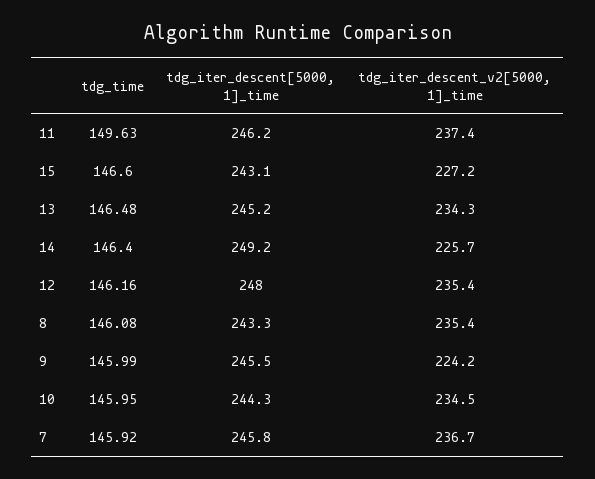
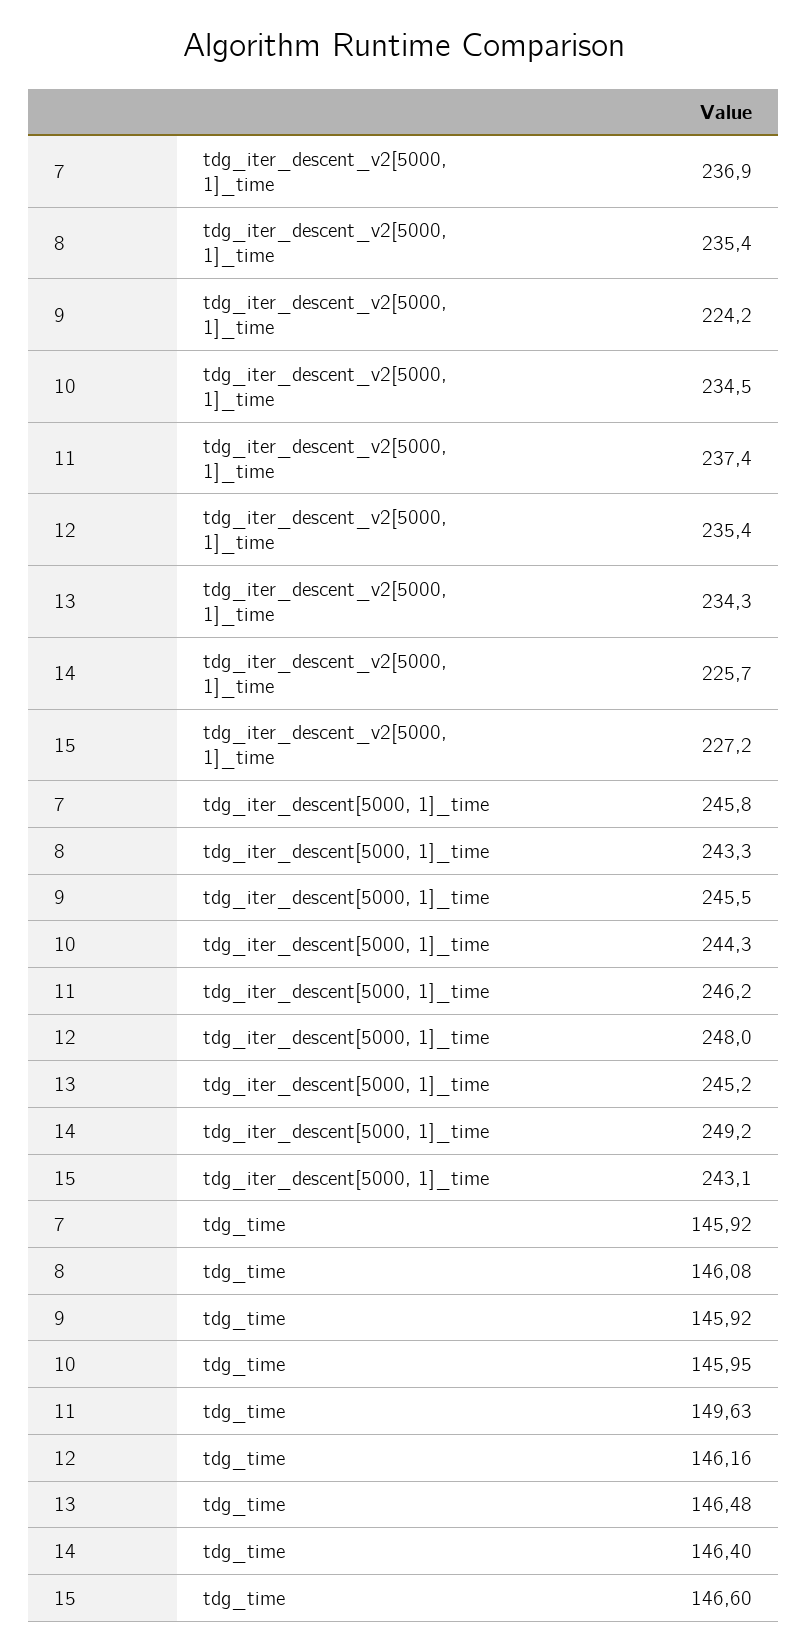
tdg_time, 9: 145.99 -> 145.92
tdg_iter_descent_v2[5000, 1]_time, 7: 236.7 -> 236.9

